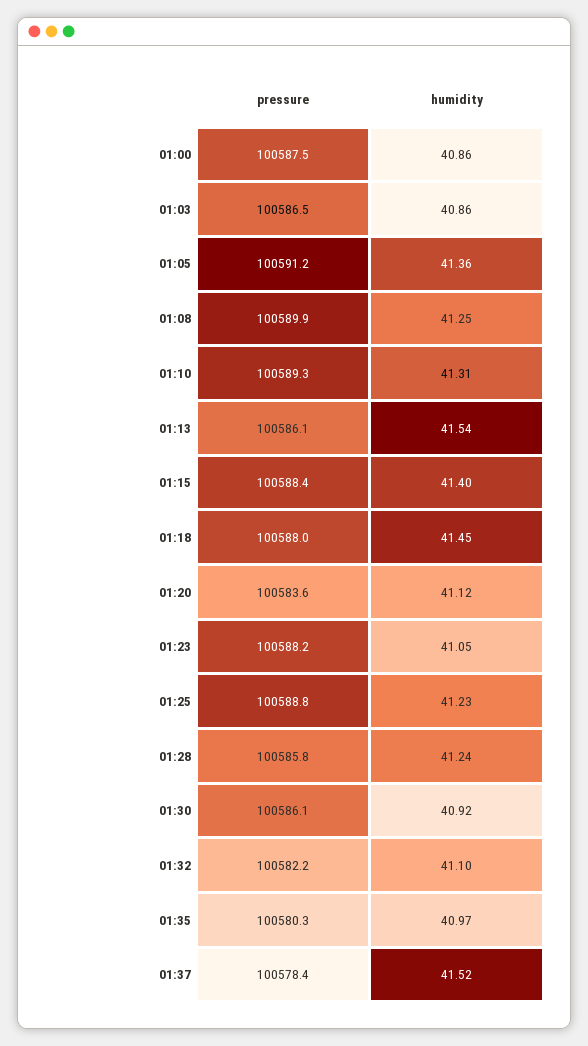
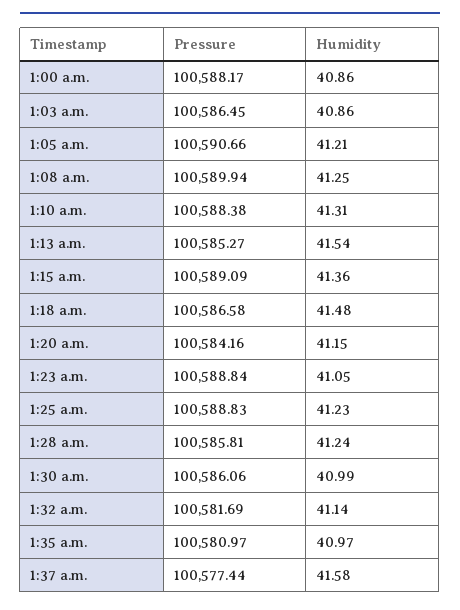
pressure, 01:00: 100587.5 -> 100588.17
pressure, 01:05: 100591.2 -> 100590.66
humidity, 01:05: 41.36 -> 41.21
pressure, 01:10: 100589.3 -> 100588.38
pressure, 01:13: 100586.1 -> 100585.27
pressure, 01:15: 100588.4 -> 100589.09
humidity, 01:15: 41.4 -> 41.36
pressure, 01:18: 100588 -> 100586.58
humidity, 01:18: 41.45 -> 41.48
pressure, 01:20: 100583.6 -> 100584.16
humidity, 01:20: 41.12 -> 41.15
pressure, 01:23: 100588.2 -> 100588.84
humidity, 01:30: 40.92 -> 40.99
pressure, 01:32: 100582.2 -> 100581.69
humidity, 01:32: 41.1 -> 41.14
pressure, 01:35: 100580.3 -> 100580.97
pressure, 01:37: 100578.4 -> 100577.44
humidity, 01:37: 41.52 -> 41.58

